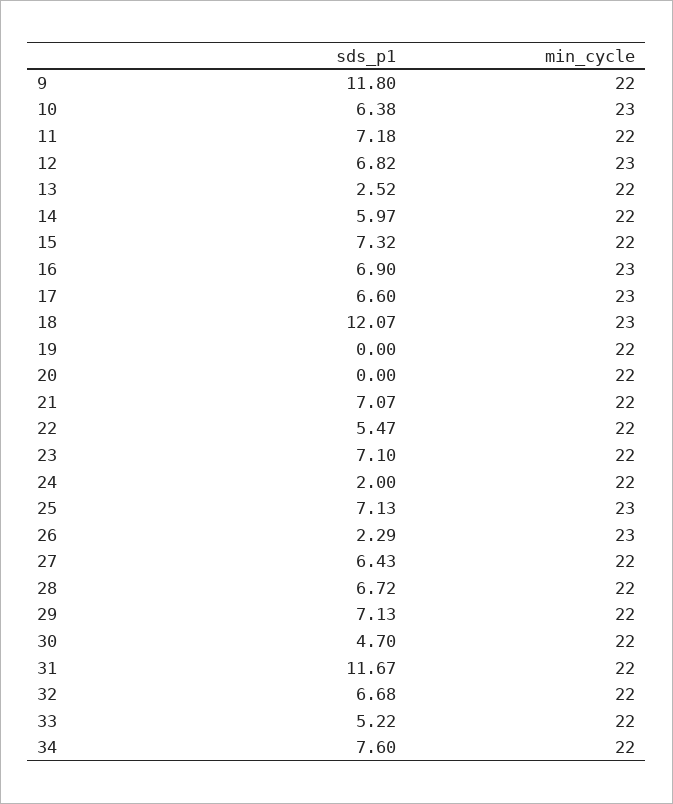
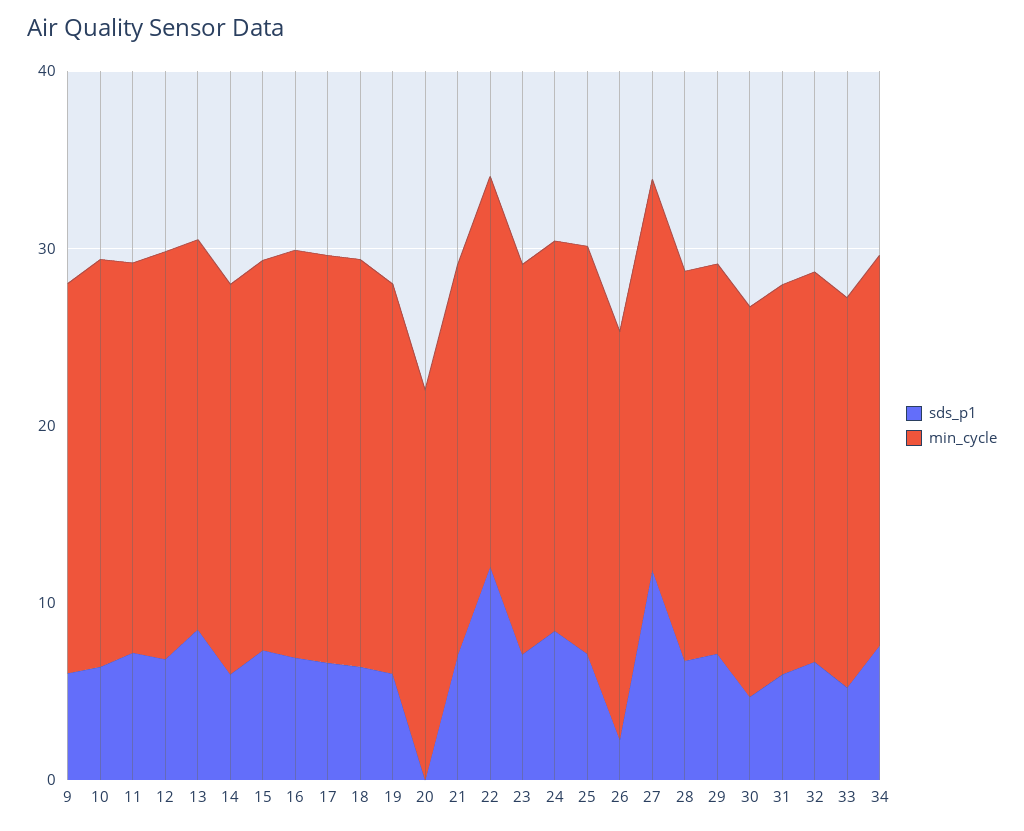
sds_p1, 9: 11.8 -> 6
sds_p1, 13: 2.52 -> 8
sds_p1, 18: 12.07 -> 6
sds_p1, 19: 0 -> 6
sds_p1, 22: 5.47 -> 12
sds_p1, 24: 2 -> 8
sds_p1, 27: 6.43 -> 12
sds_p1, 31: 11.67 -> 6

